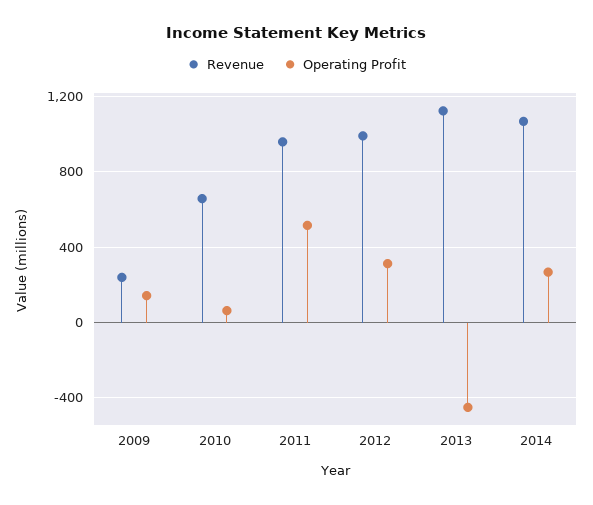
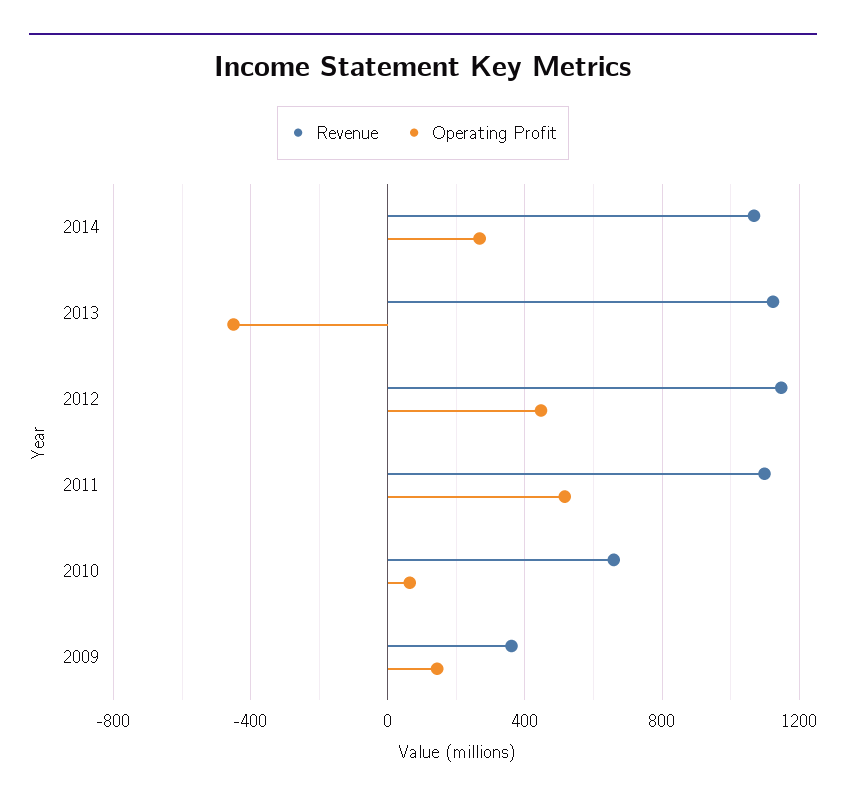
Revenue, 2009: 250 -> 350
Revenue, 2011: 950 -> 1100
Revenue, 2012: 1000 -> 1150
Operating Profit, 2012: 300 -> 450

